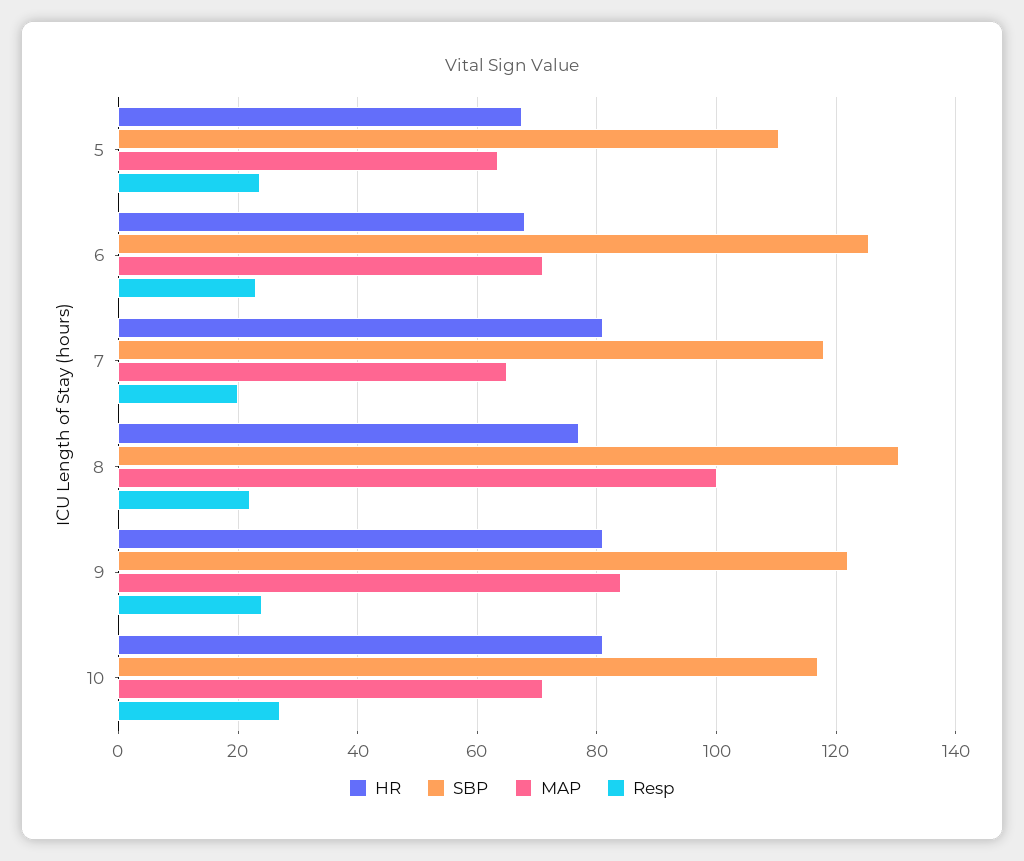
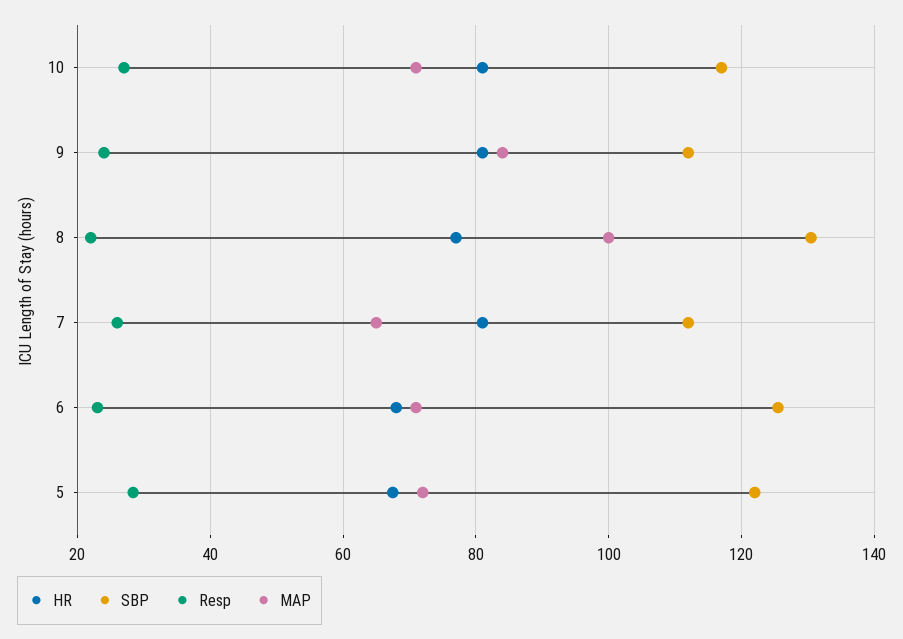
SBP, 5: 110 -> 122
MAP, 5: 64 -> 72
Resp, 5: 24 -> 28
SBP, 7: 118 -> 112
Resp, 7: 20 -> 26
SBP, 9: 122 -> 112

